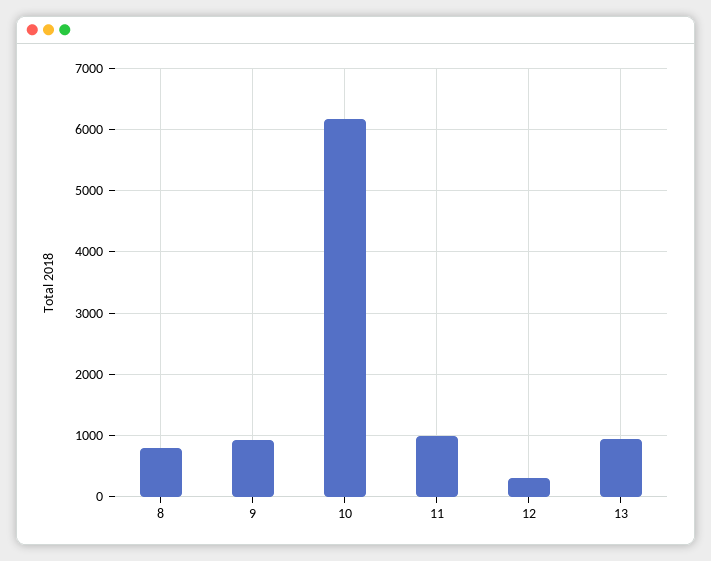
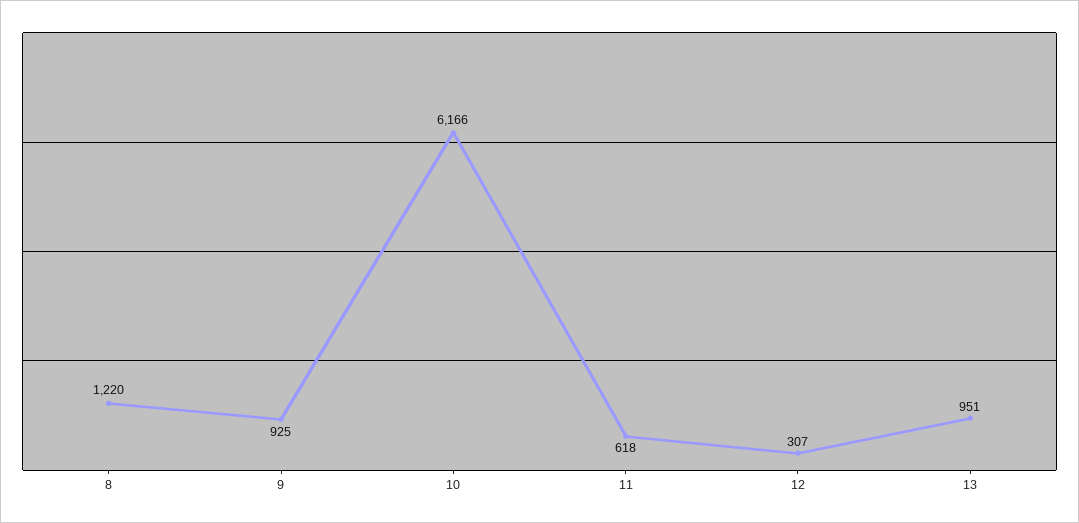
8: 800 -> 1220
11: 1000 -> 618

